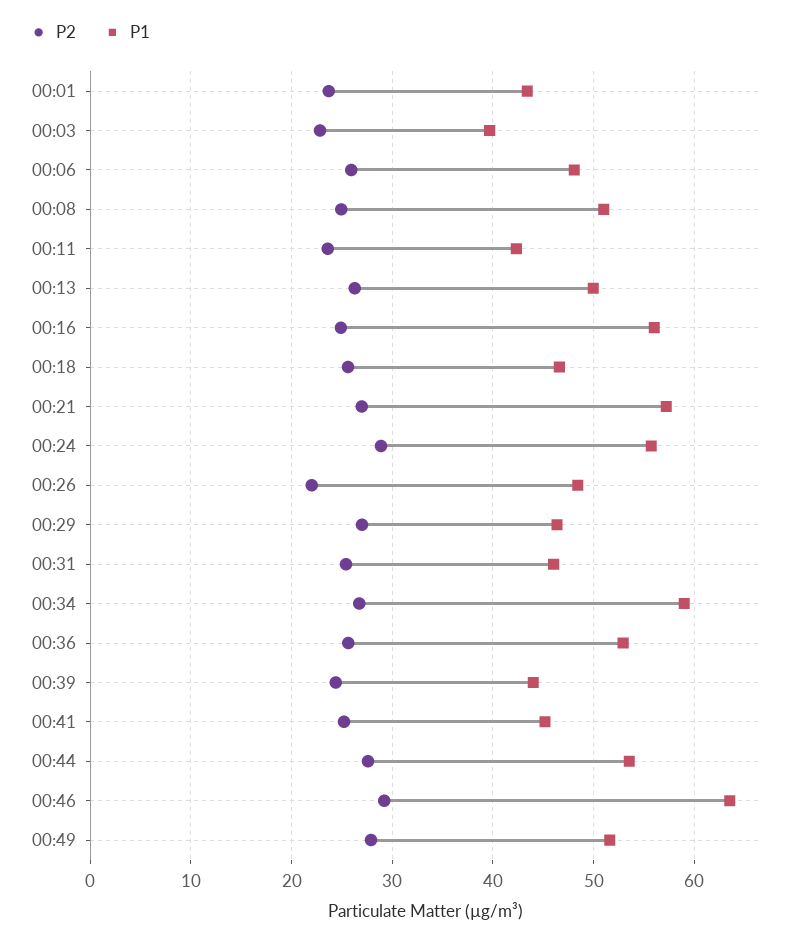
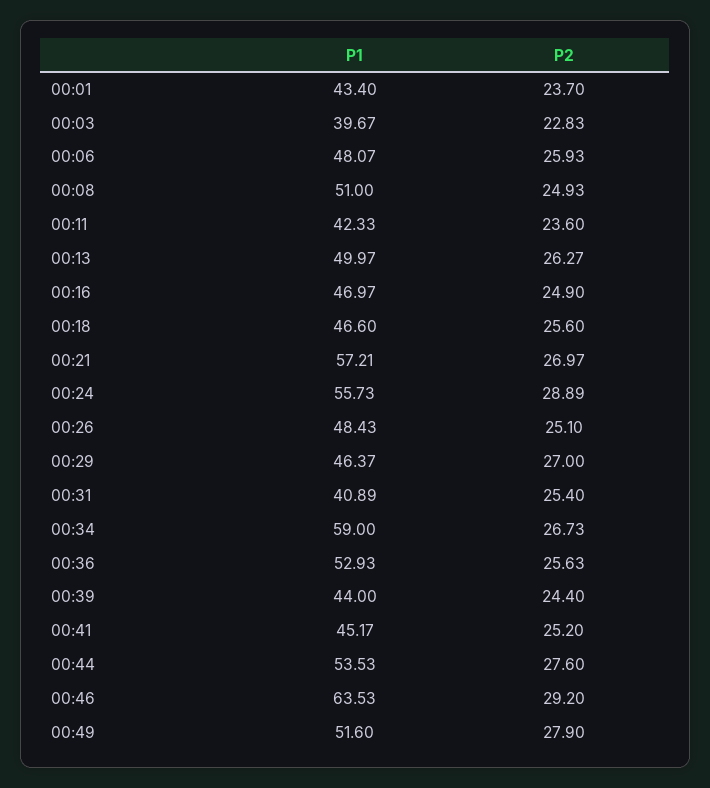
P1, 00:16: 56 -> 46.97
P2, 00:26: 22 -> 25.1
P1, 00:31: 46 -> 40.89

